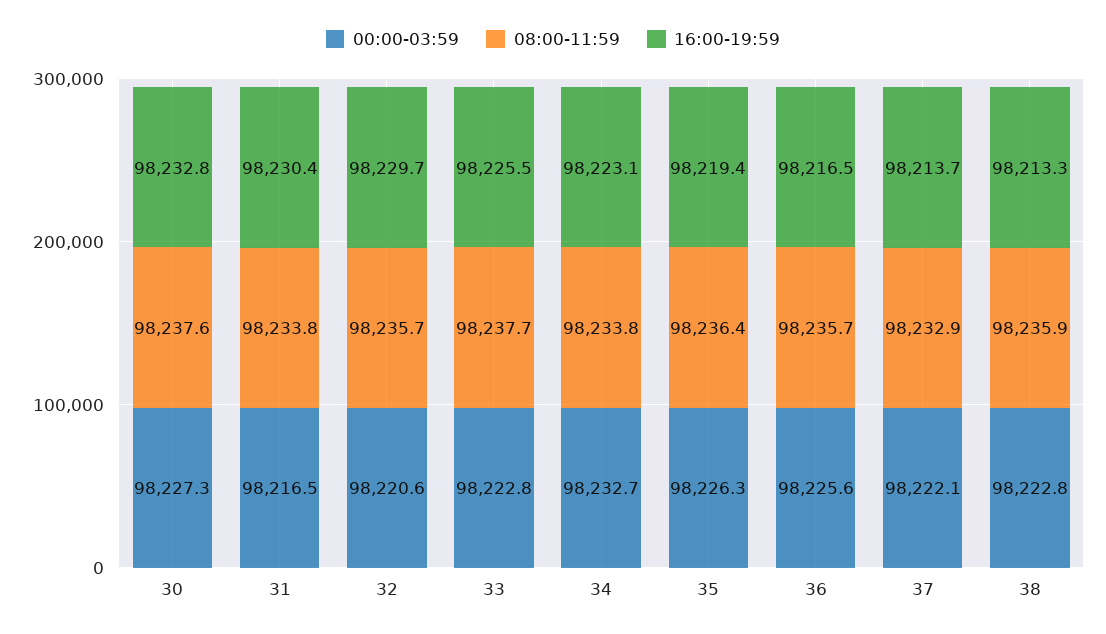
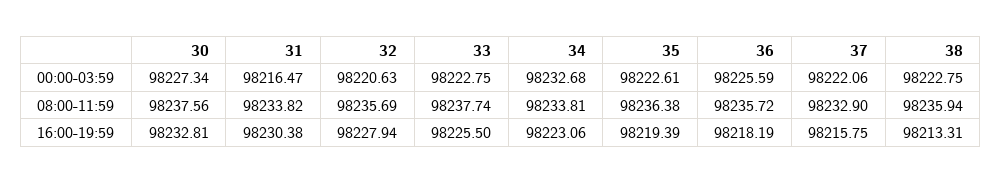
16:00-19:59, 32: 98229.7 -> 98227.94
00:00-03:59, 35: 98226.3 -> 98222.61
16:00-19:59, 36: 98216.5 -> 98218.19
16:00-19:59, 37: 98213.7 -> 98215.75

